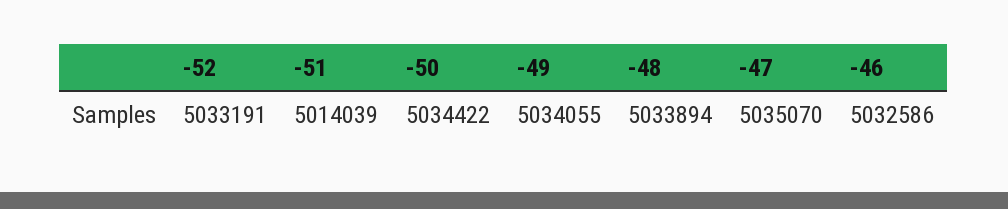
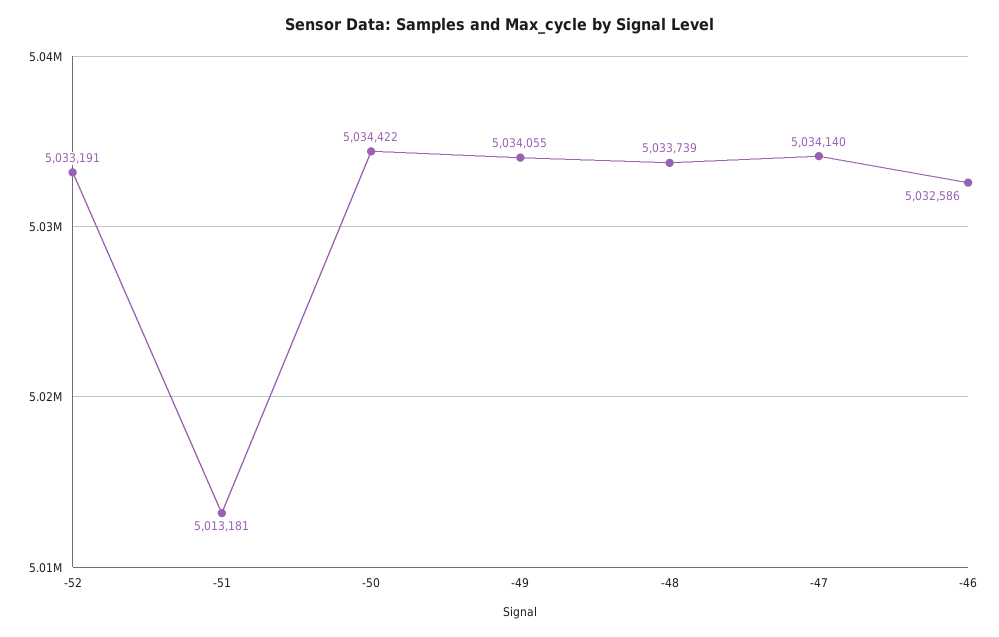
-51: 5014039 -> 5013181
-48: 5033894 -> 5033739
-47: 5035070 -> 5034140

